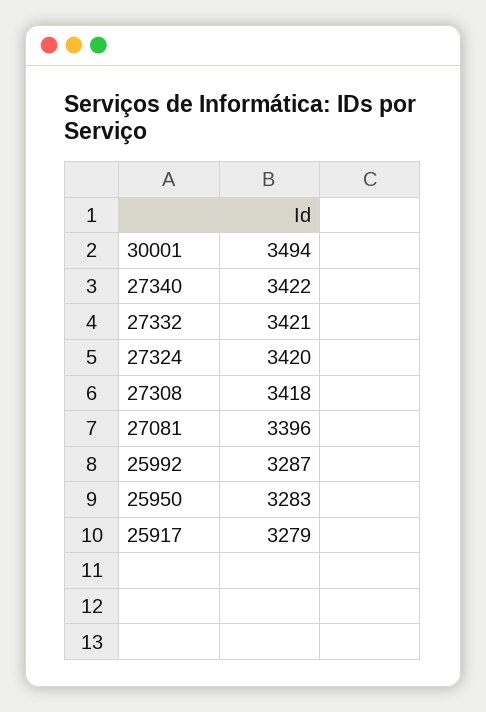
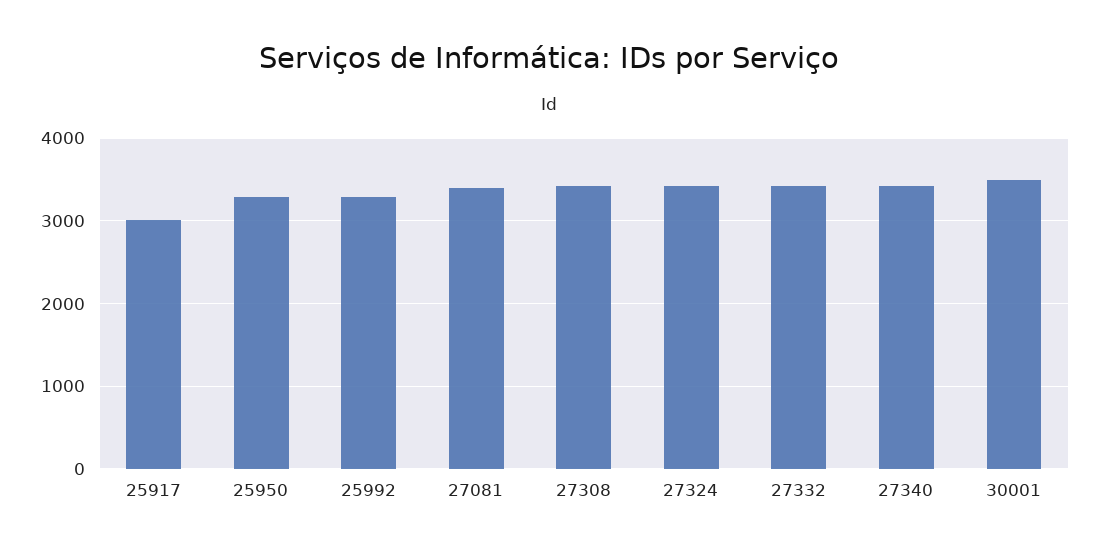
25917: 3279 -> 3000

